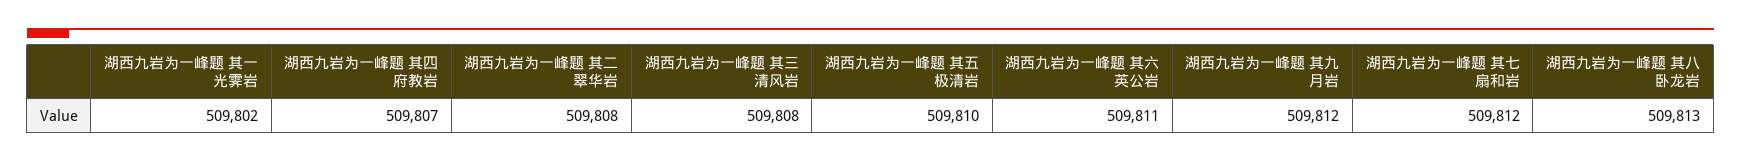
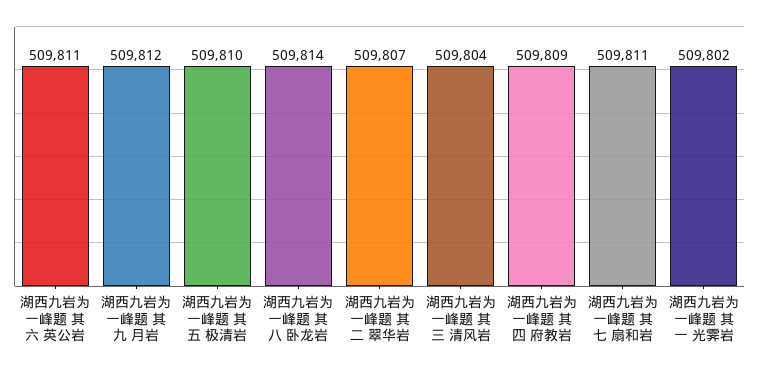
湖西九岩为一峰题 其四 府教岩: 509807 -> 509809
湖西九岩为一峰题 其二 翠华岩: 509808 -> 509807
湖西九岩为一峰题 其三 清风岩: 509808 -> 509804
湖西九岩为一峰题 其七 扇和岩: 509812 -> 509811
湖西九岩为一峰题 其八 卧龙岩: 509813 -> 509814

